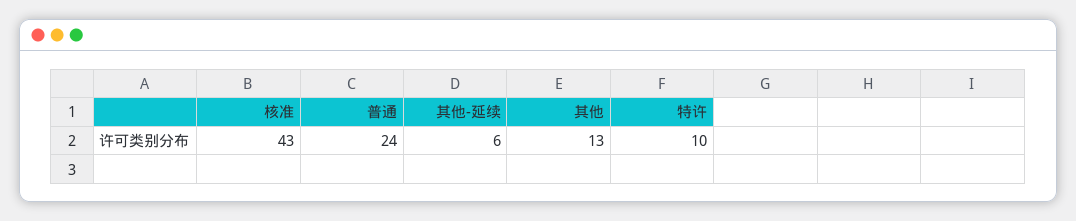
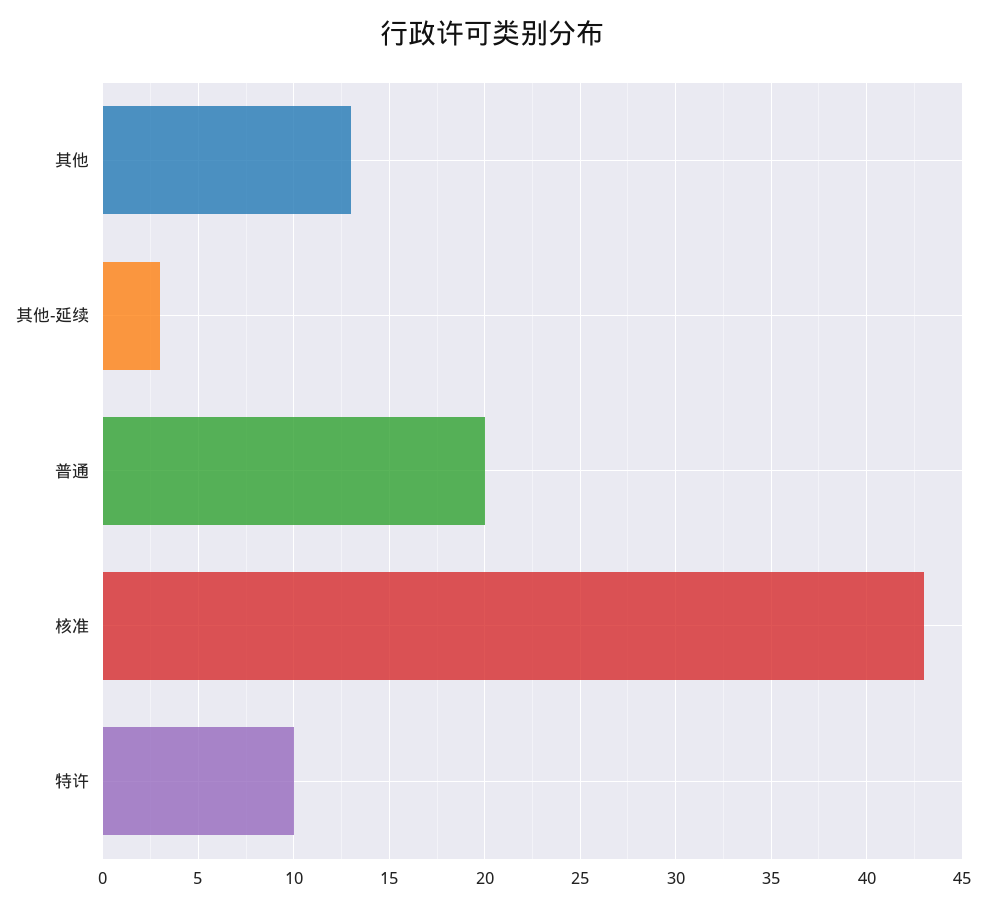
普通: 24 -> 20
其他-延续: 6 -> 3

